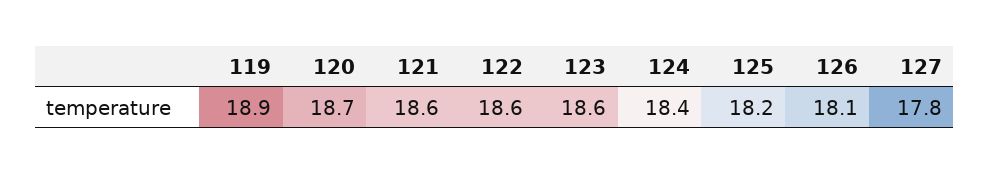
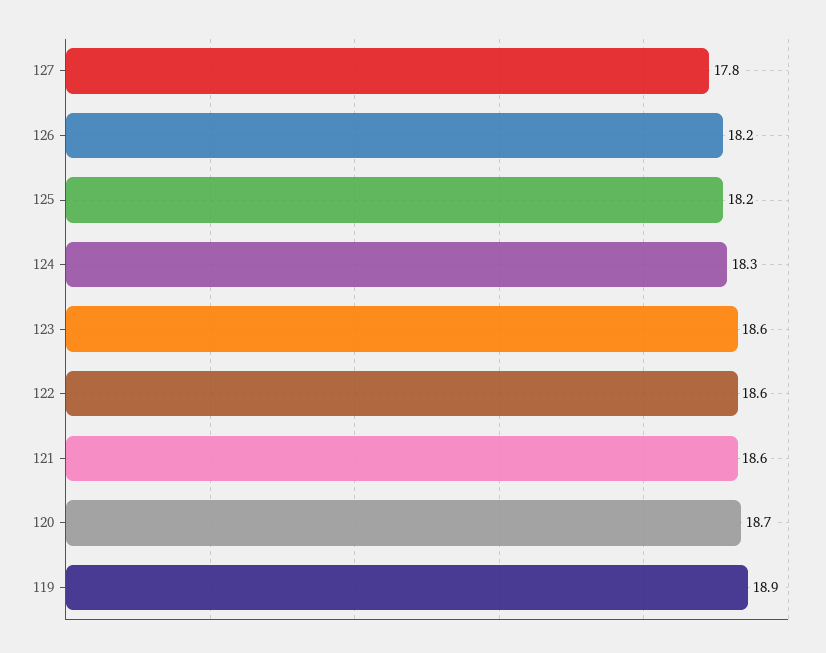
124: 18.4 -> 18.3
126: 18.1 -> 18.2

